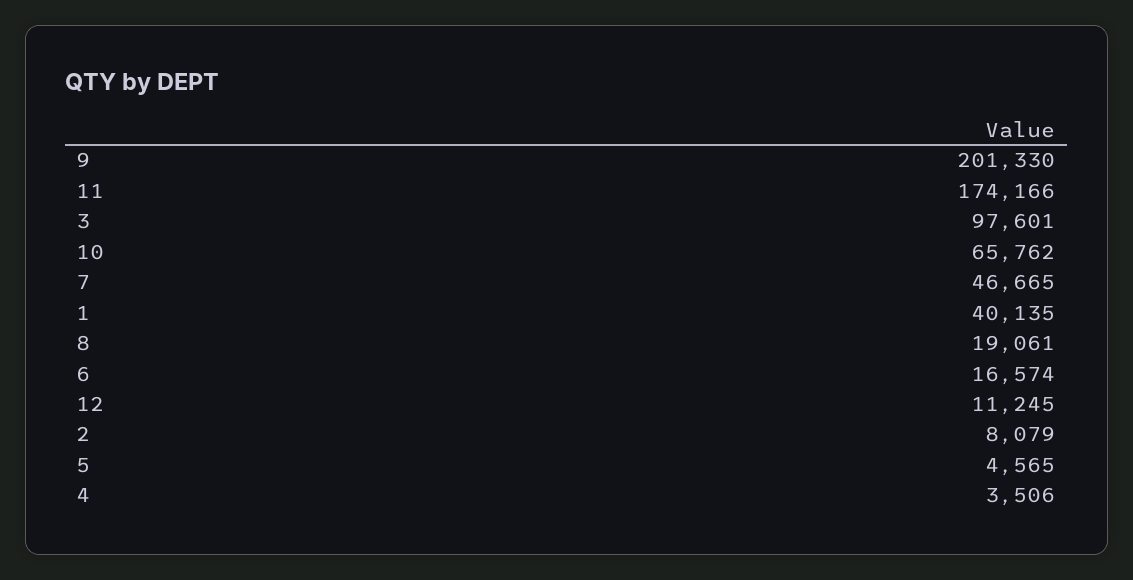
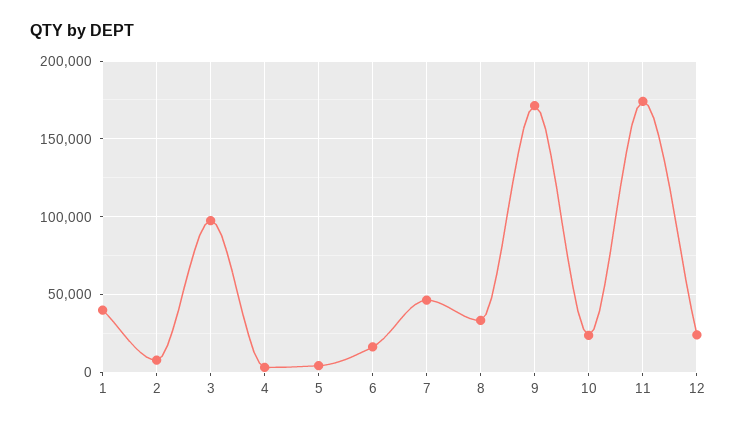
9: 201330 -> 170000
10: 65762 -> 25000
8: 19061 -> 35000
12: 11245 -> 25000

